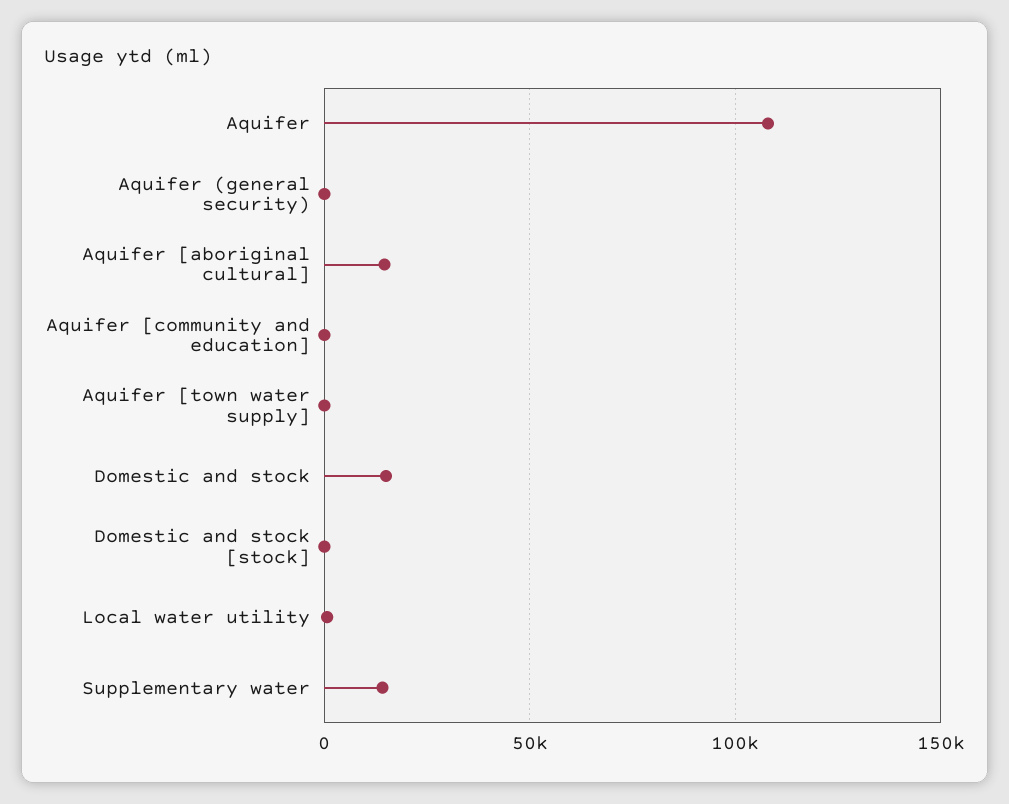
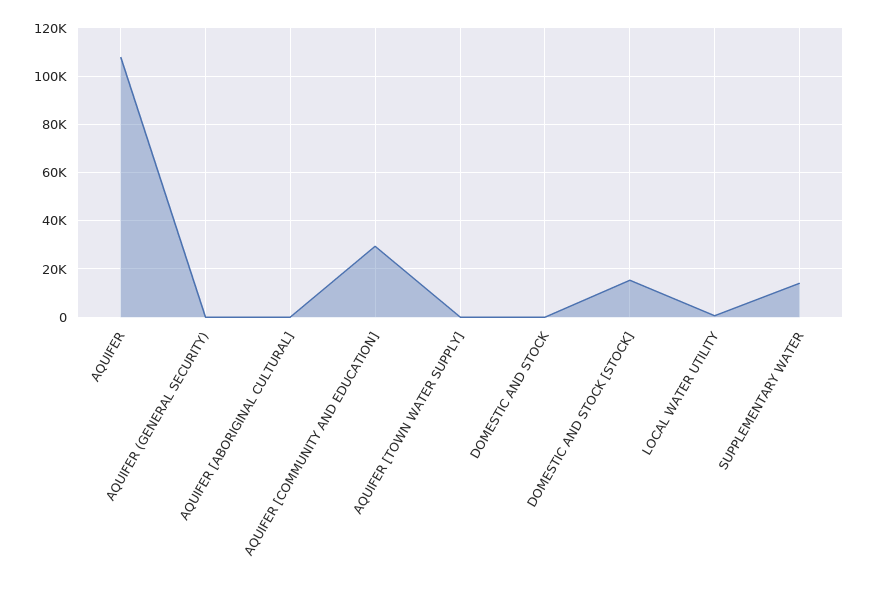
Aquifer [aboriginal cultural]: 15000 -> 0
Aquifer [community and education]: 0 -> 30000
Domestic and stock: 15000 -> 0
Domestic and stock [stock]: 0 -> 15000

